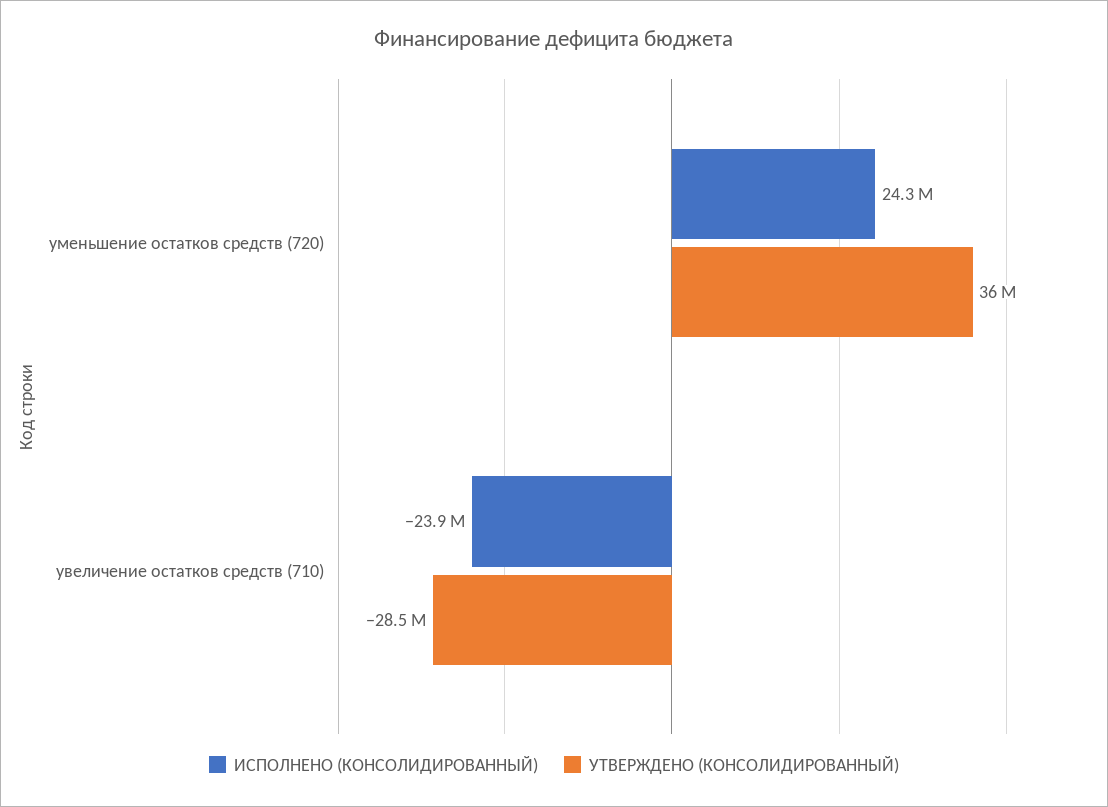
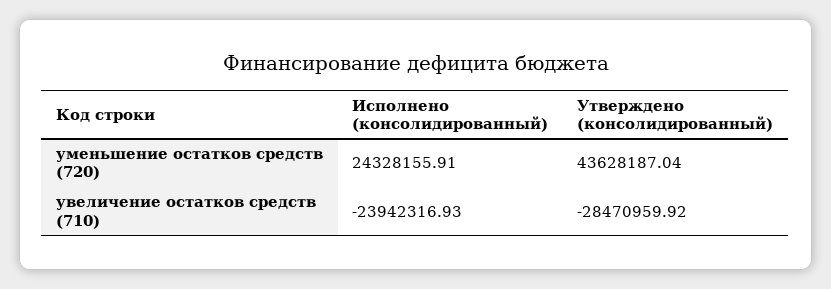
УТВЕРЖДЕНО (КОНСОЛИДИРОВАННЫЙ), уменьшение остатков средств (720): 36000000 -> 43628187.04

